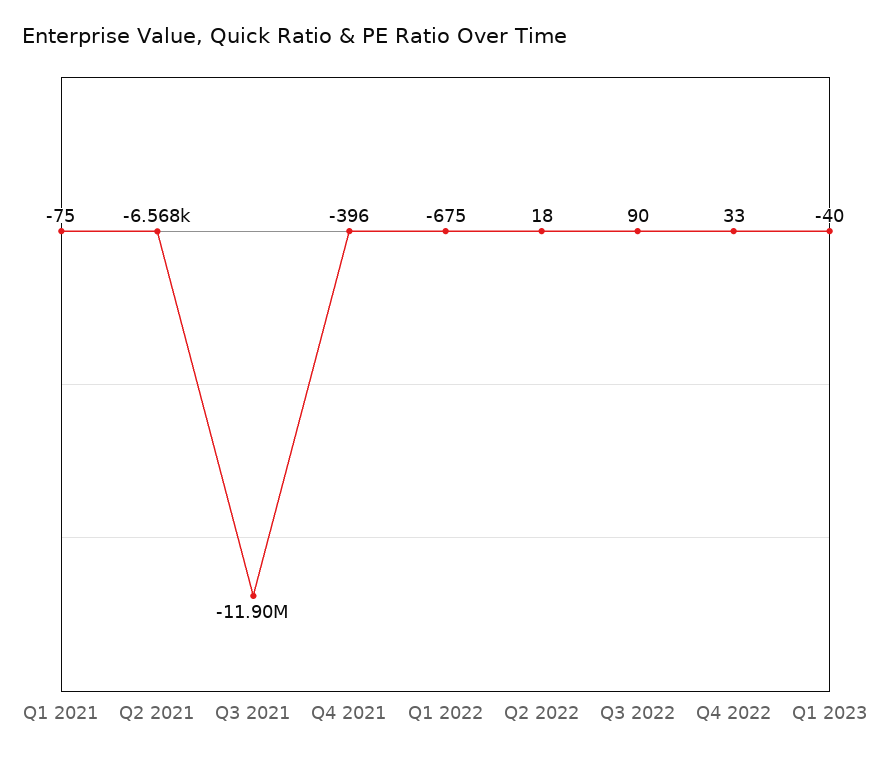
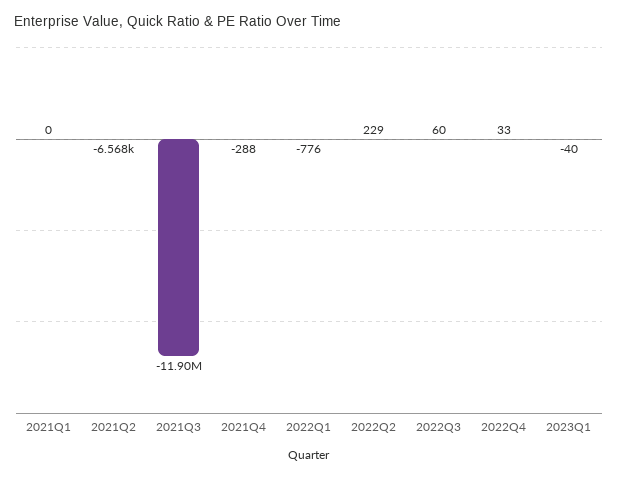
Q1 2021: -75 -> 0
Q4 2021: -396 -> -288
Q1 2022: -675 -> -776
Q2 2022: 18 -> 229
Q3 2022: 90 -> 60

